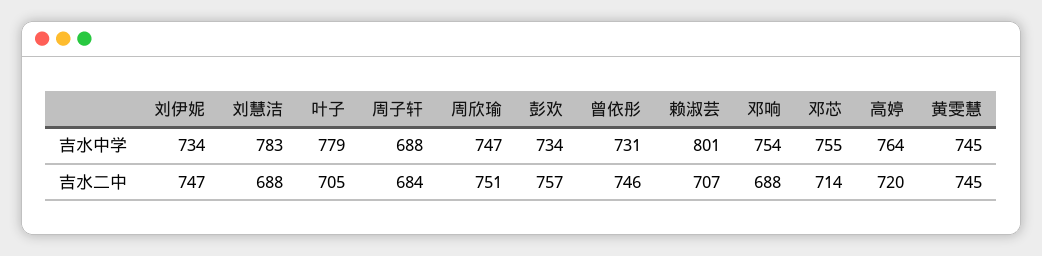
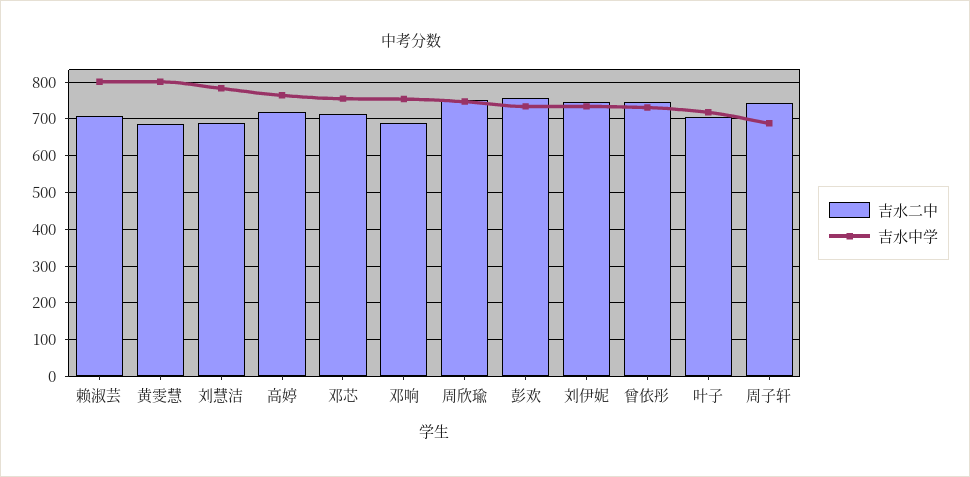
吉水中学, 叶子: 779 -> 720
吉水中学, 黄雯慧: 745 -> 800
吉水二中, 周子轩: 684 -> 740
吉水二中, 黄雯慧: 745 -> 680

